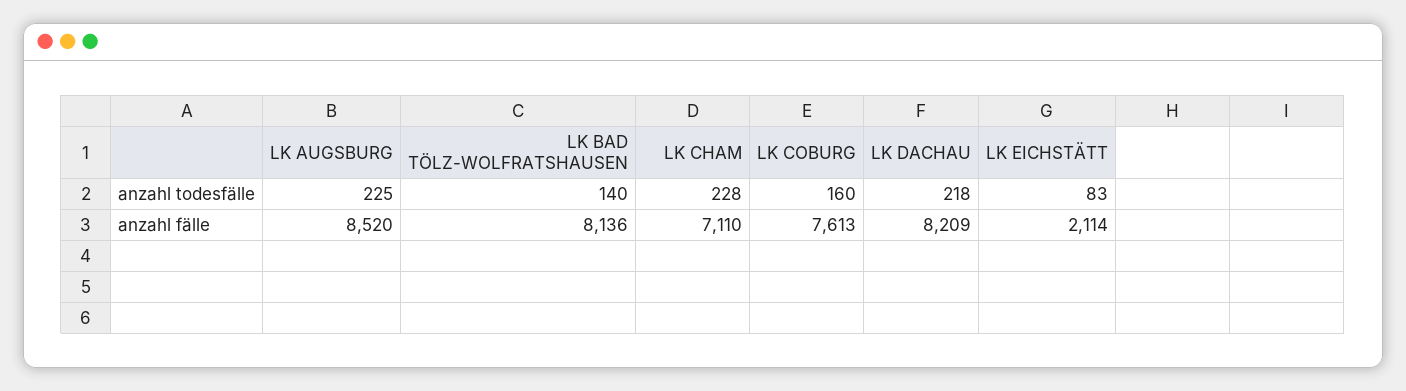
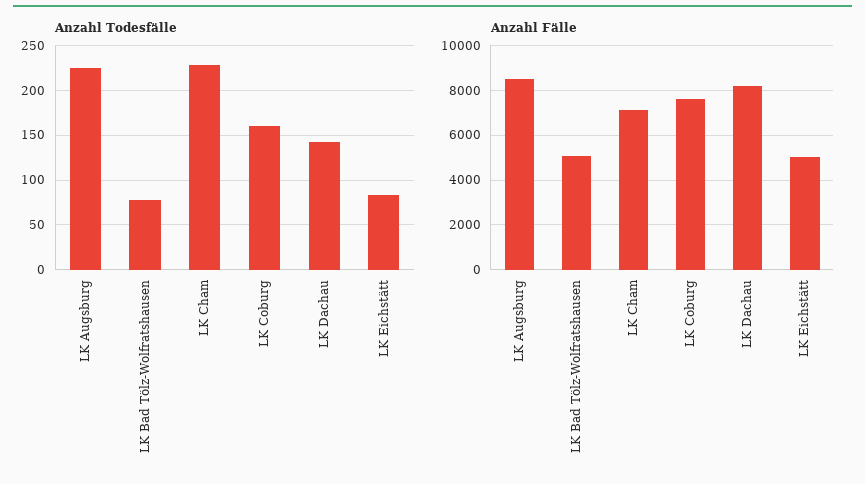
anzahl todesfälle, LK BAD TÖLZ-WOLFRATSHAUSEN: 140 -> 80
anzahl todesfälle, LK DACHAU: 218 -> 140
anzahl fälle, LK BAD TÖLZ-WOLFRATSHAUSEN: 8136 -> 5000
anzahl fälle, LK EICHSTÄTT: 2114 -> 5000

